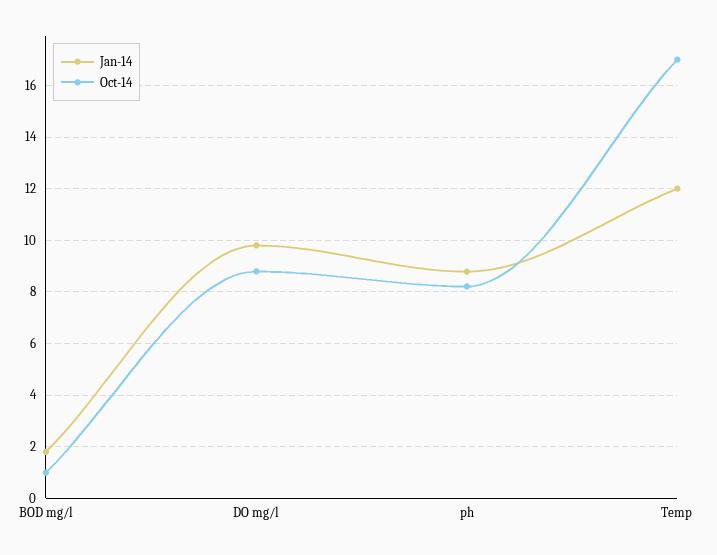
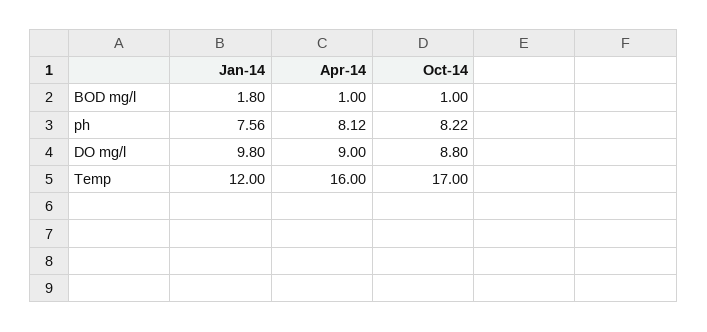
Jan-14, ph: 8.75 -> 7.56
Apr-14, BOD mg/l: none -> 1
Apr-14, ph: none -> 8.12
Apr-14, DO mg/l: none -> 9
Apr-14, Temp: none -> 16

